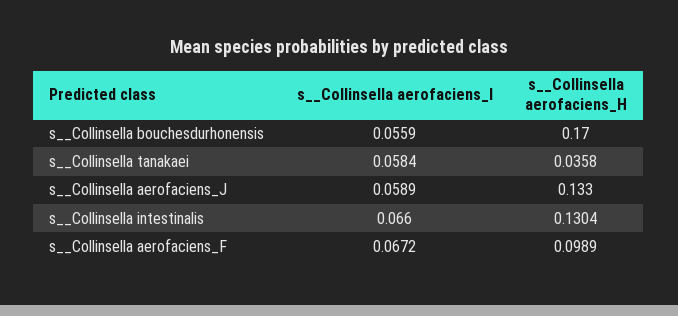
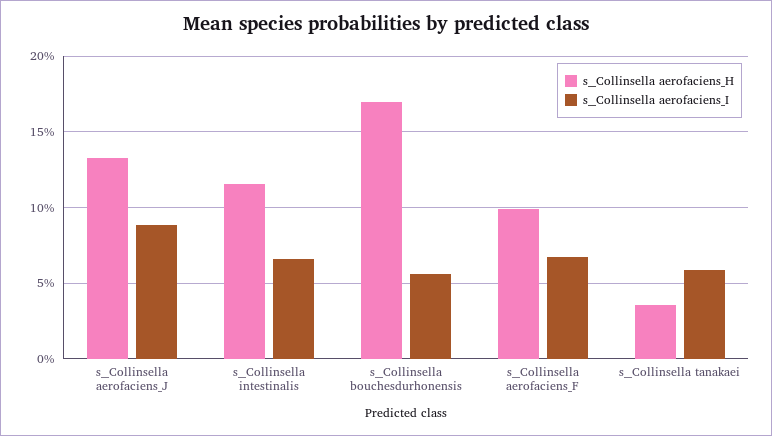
s__Collinsella aerofaciens_I, s__Collinsella aerofaciens_J: 0.0589 -> 0.09
s__Collinsella aerofaciens_H, s__Collinsella intestinalis: 0.1304 -> 0.115

